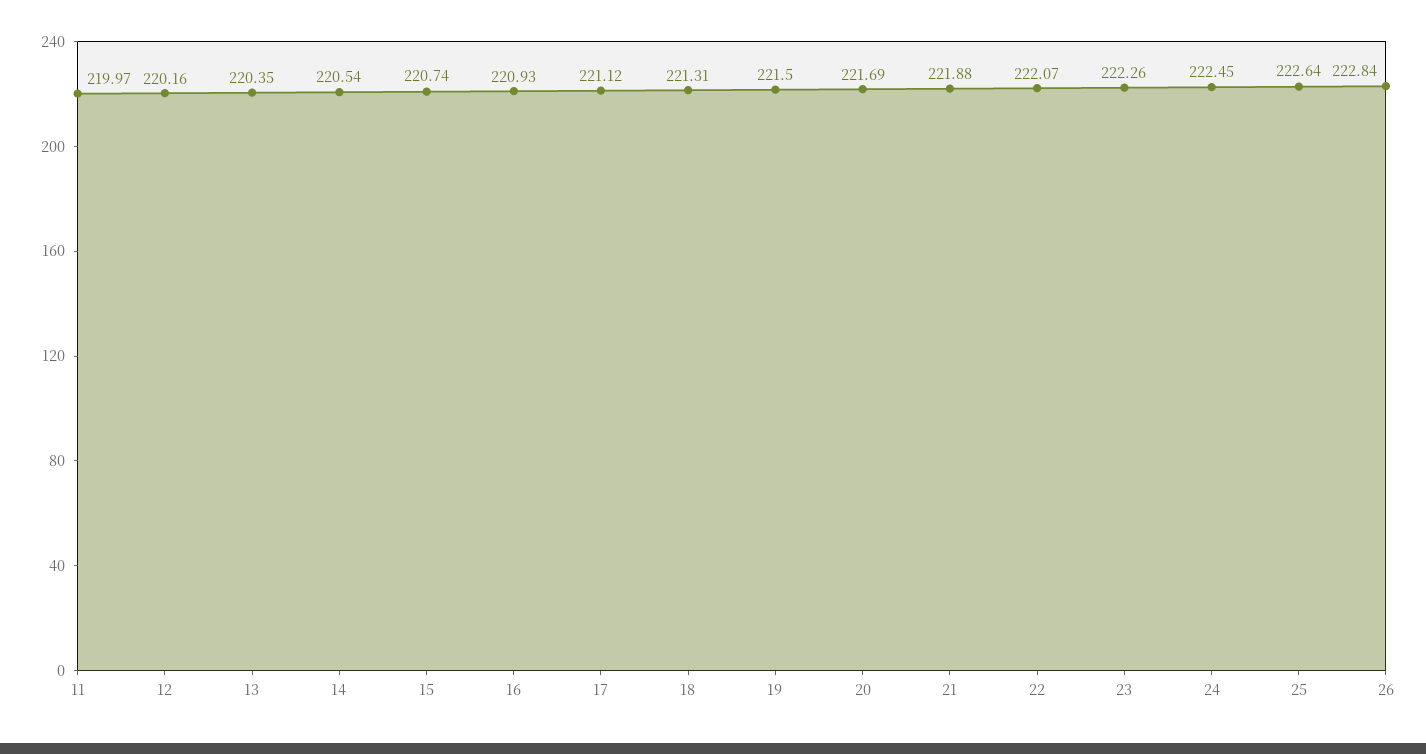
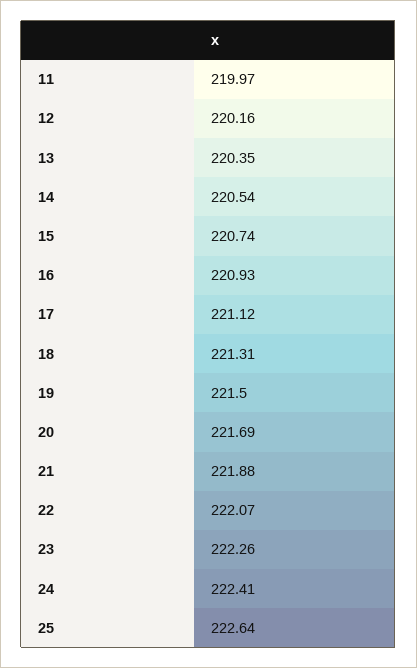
24: 222.45 -> 222.41
26: 222.84 -> none

